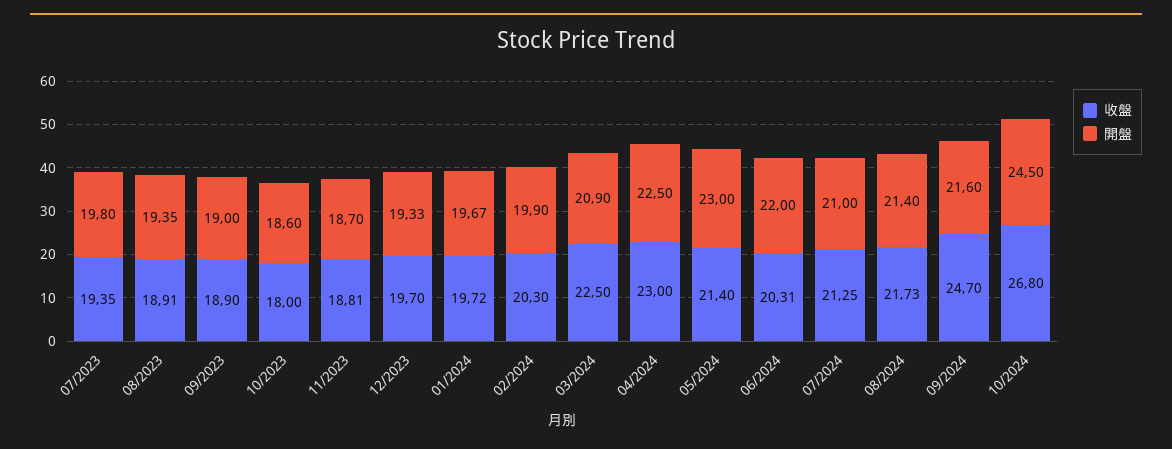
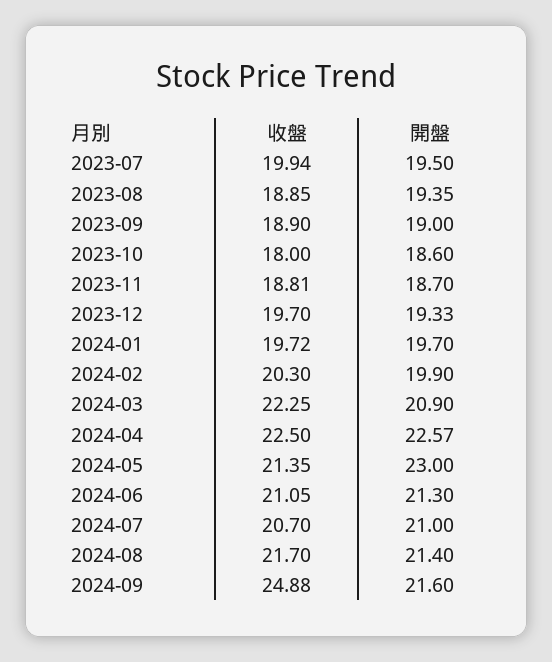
收盤, 07/2023: 19.35 -> 19.94
開盤, 07/2023: 19.8 -> 19.5
收盤, 08/2023: 18.91 -> 18.85
開盤, 01/2024: 19.67 -> 19.7
收盤, 03/2024: 22.5 -> 22.25
收盤, 04/2024: 23 -> 22.5
開盤, 04/2024: 22.5 -> 22.57
收盤, 05/2024: 21.4 -> 21.35
收盤, 06/2024: 20.31 -> 21.05
開盤, 06/2024: 22 -> 21.3
收盤, 07/2024: 21.25 -> 20.7
收盤, 08/2024: 21.73 -> 21.7
收盤, 09/2024: 24.7 -> 24.88
收盤, 10/2024: 26.8 -> none
開盤, 10/2024: 24.5 -> none

